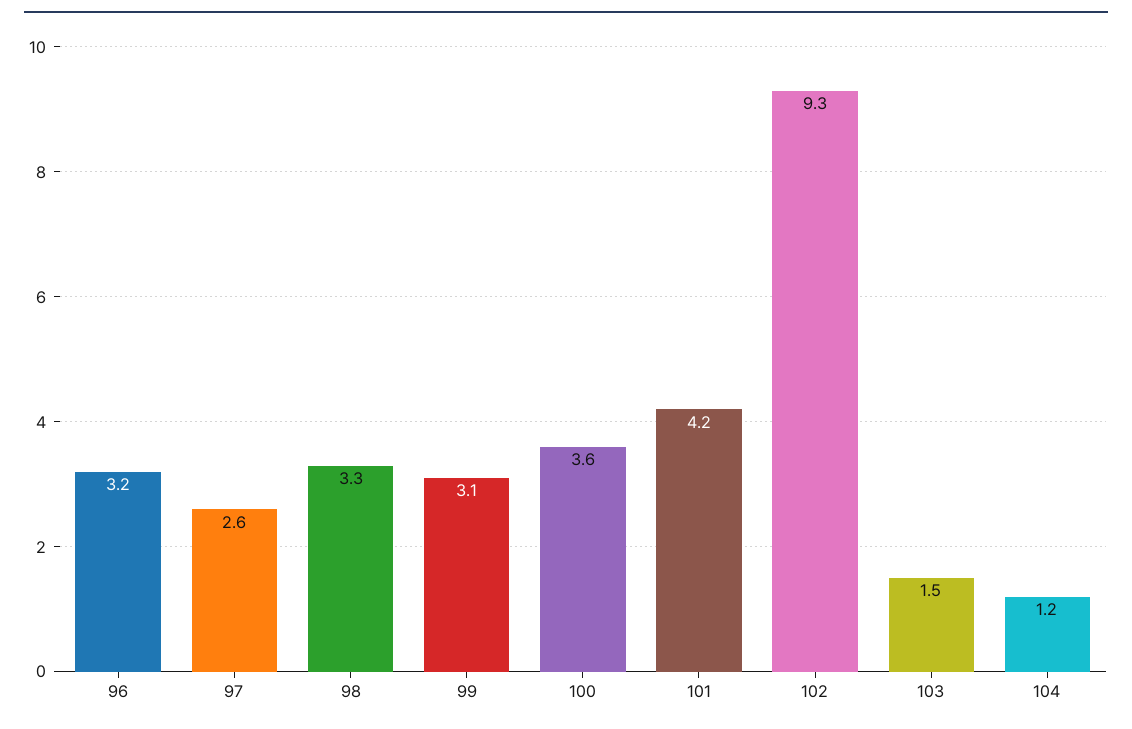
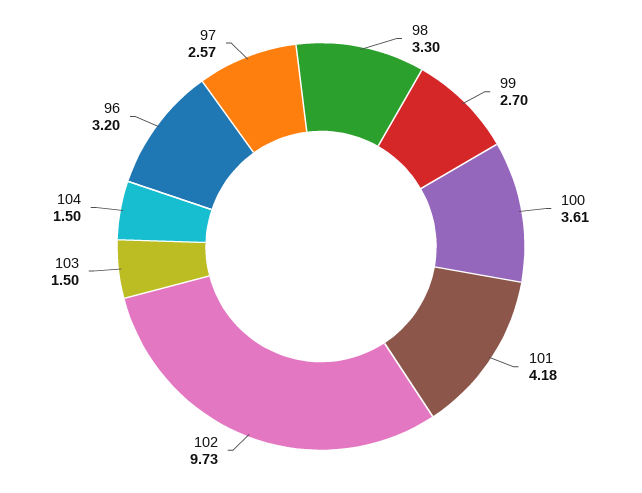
99: 3.1 -> 2.7
102: 9.3 -> 9.73
104: 1.2 -> 1.5

